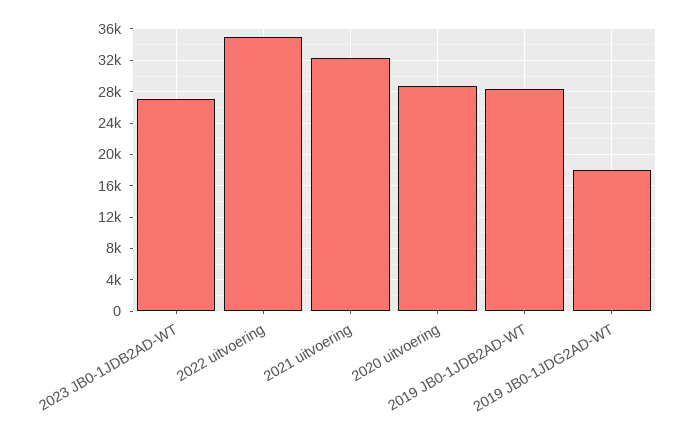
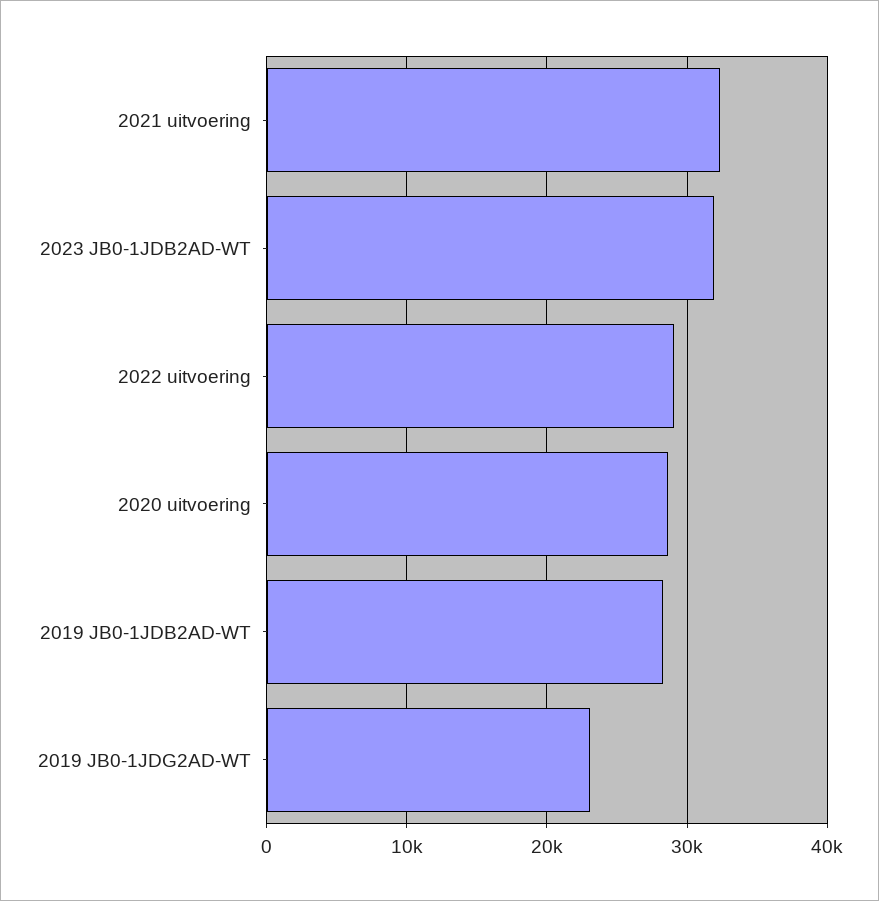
2023 JB0-1JDB2AD-WT: 27000 -> 32000
2022 uitvoering: 35000 -> 29000
2019 JB0-1JDG2AD-WT: 18000 -> 23000

